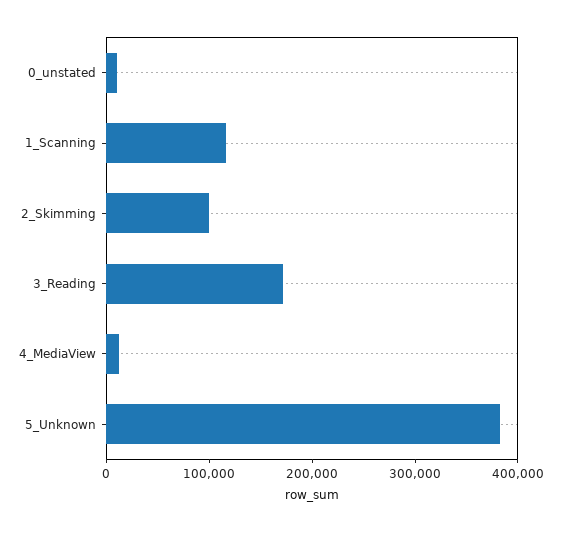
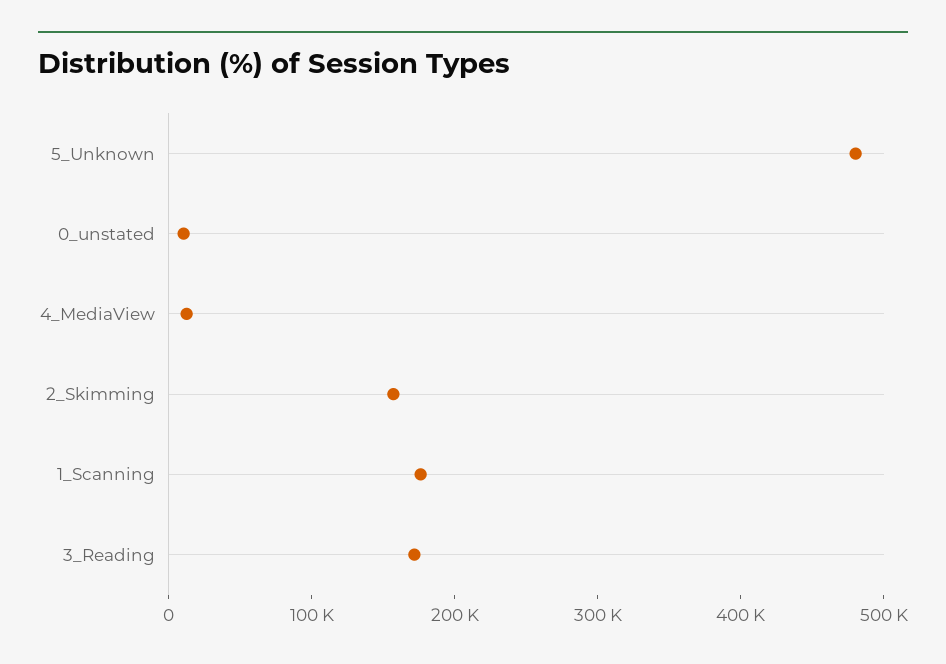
1_Scanning: 120000 -> 180000
2_Skimming: 100000 -> 160000
5_Unknown: 380000 -> 480000

